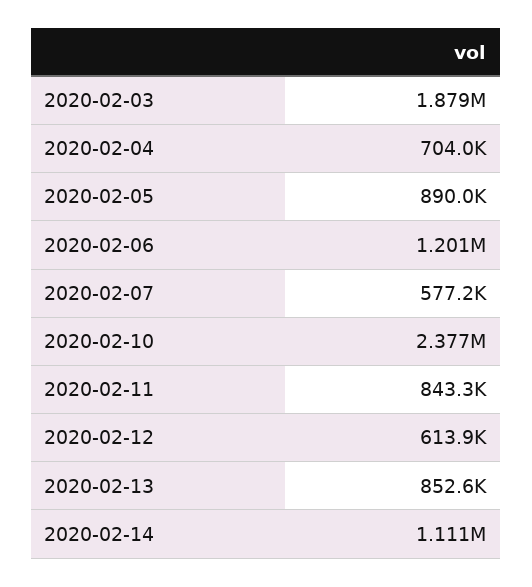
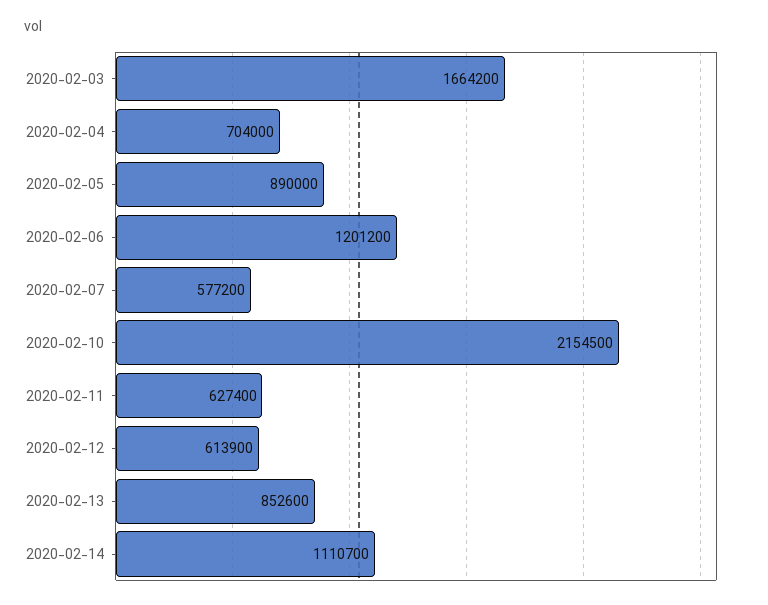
2020-02-03: 1879000 -> 1664200
2020-02-10: 2377000 -> 2154500
2020-02-11: 843300 -> 627400

